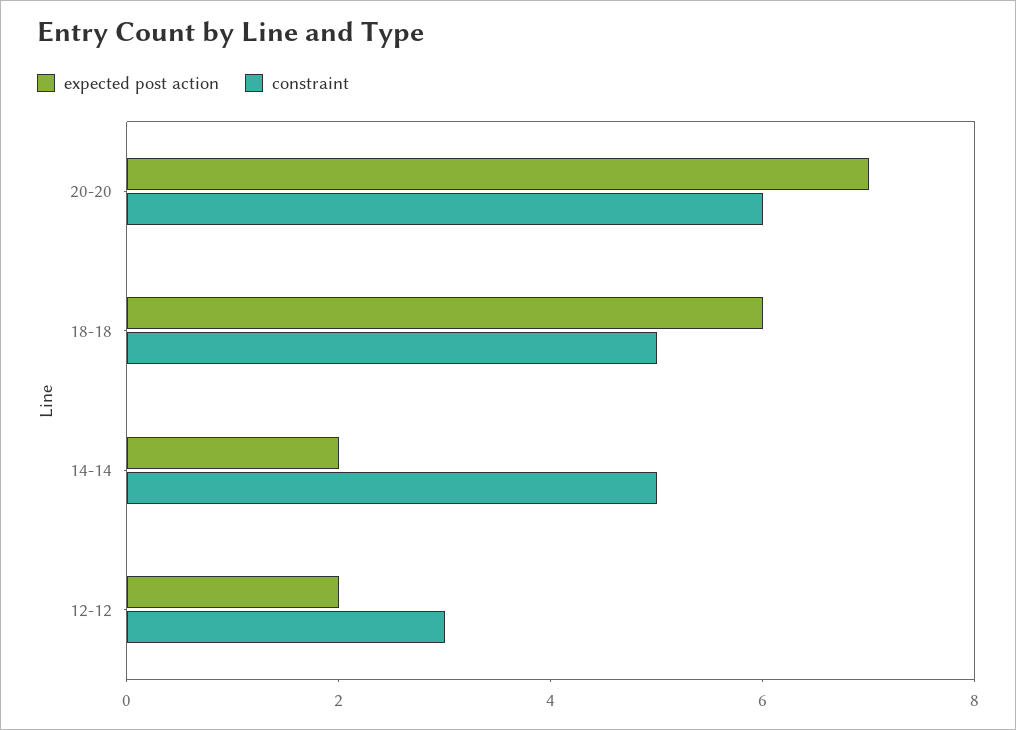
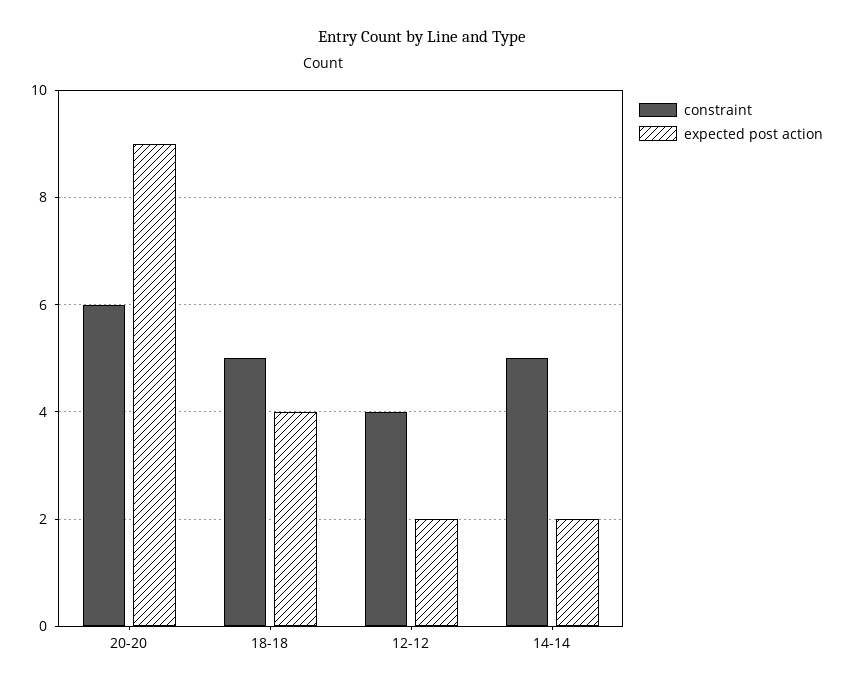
expected post action, 20-20: 7 -> 9
expected post action, 18-18: 6 -> 4
constraint, 12-12: 3 -> 4

